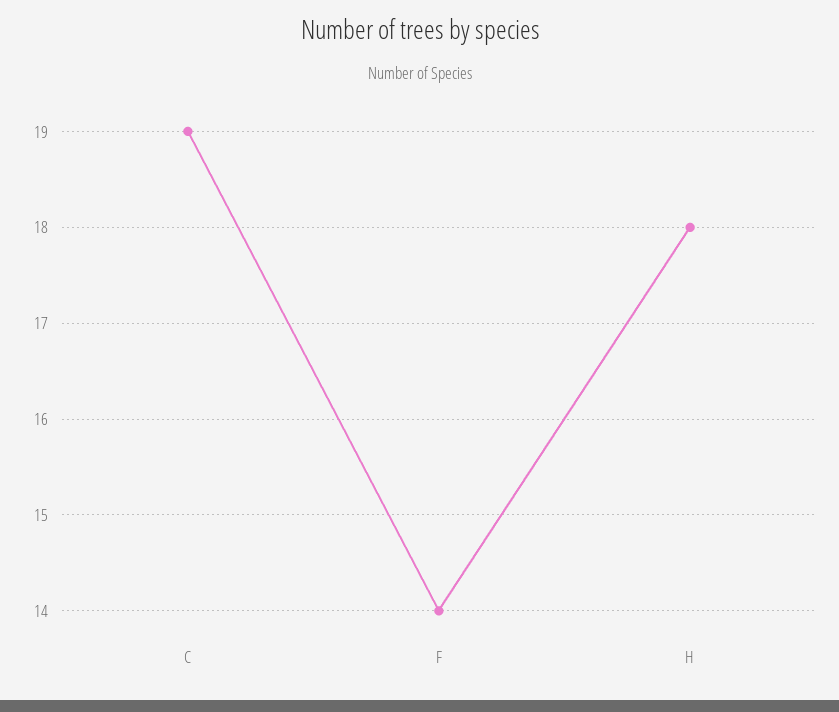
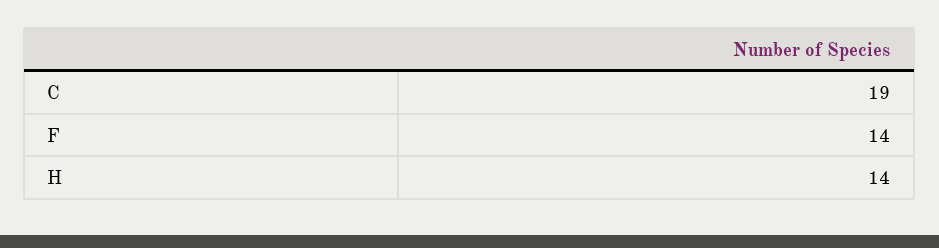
H: 18 -> 14

